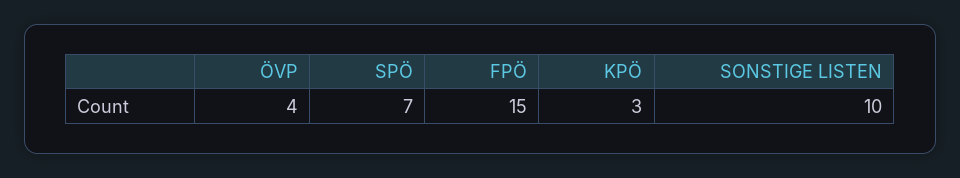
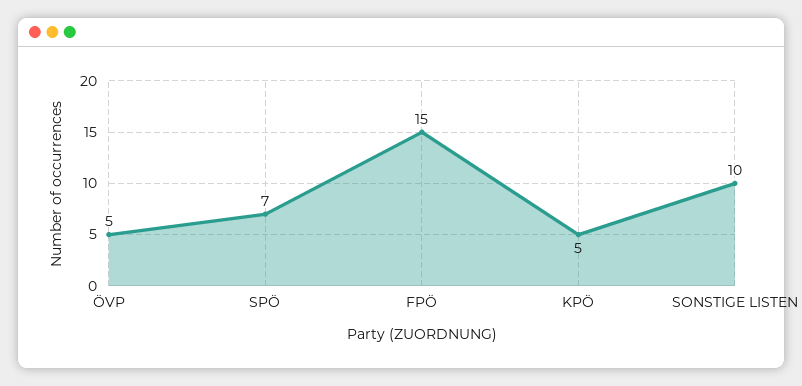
ÖVP: 4 -> 5
KPÖ: 3 -> 5

